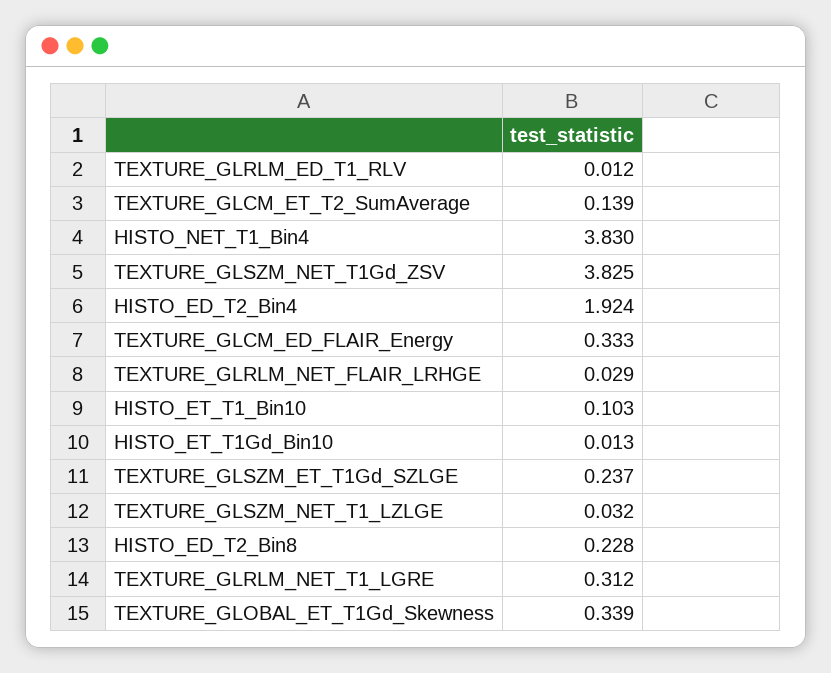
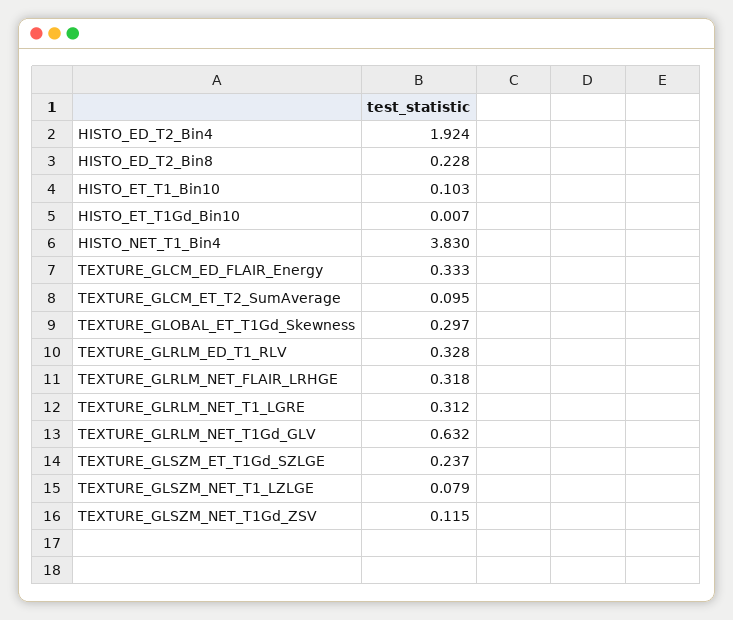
TEXTURE_GLRLM_ED_T1_RLV: 0.012 -> 0.328
TEXTURE_GLCM_ET_T2_SumAverage: 0.139 -> 0.095
TEXTURE_GLSZM_NET_T1Gd_ZSV: 3.825 -> 0.115
TEXTURE_GLRLM_NET_FLAIR_LRHGE: 0.029 -> 0.318
HISTO_ET_T1Gd_Bin10: 0.013 -> 0.007
TEXTURE_GLSZM_NET_T1_LZLGE: 0.032 -> 0.079
TEXTURE_GLOBAL_ET_T1Gd_Skewness: 0.339 -> 0.297
TEXTURE_GLRLM_NET_T1Gd_GLV: none -> 0.632

